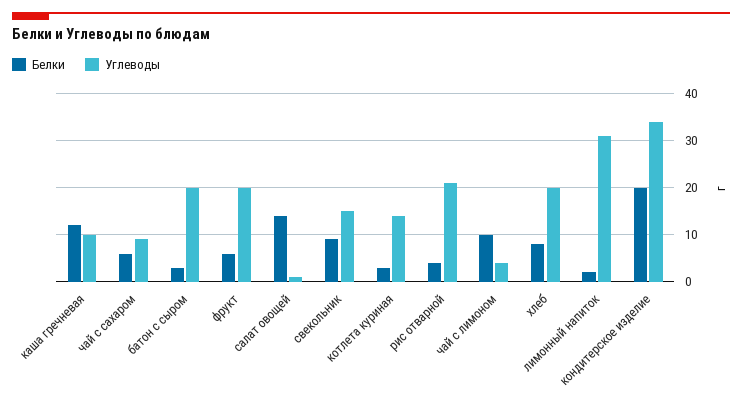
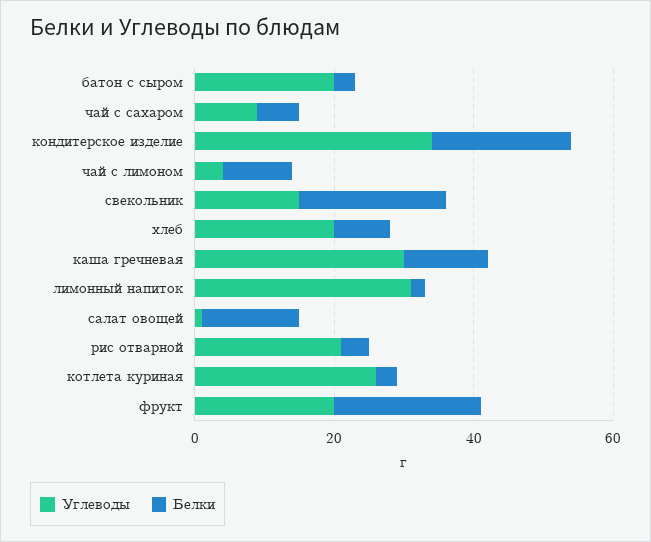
Углеводы, каша гречневая: 10 -> 30
Белки, фрукт: 5 -> 20
Белки, свекольник: 10 -> 20
Углеводы, котлета куриная: 15 -> 25

